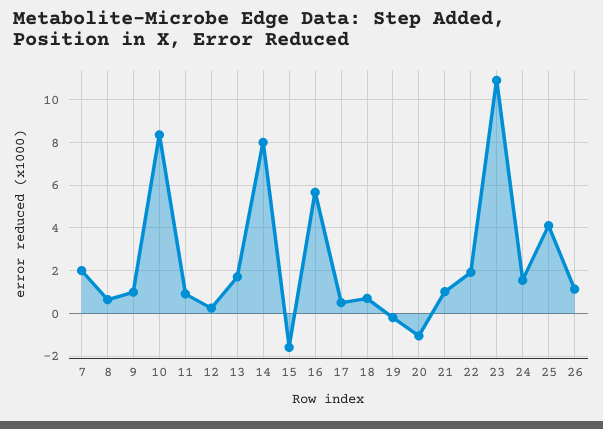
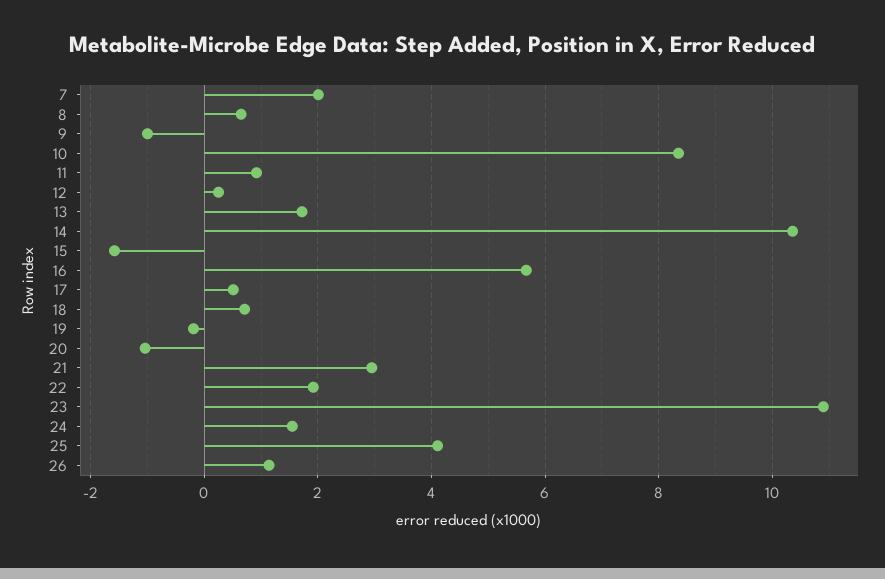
9: 1 -> -1
14: 8 -> 10.4
21: 1 -> 3

